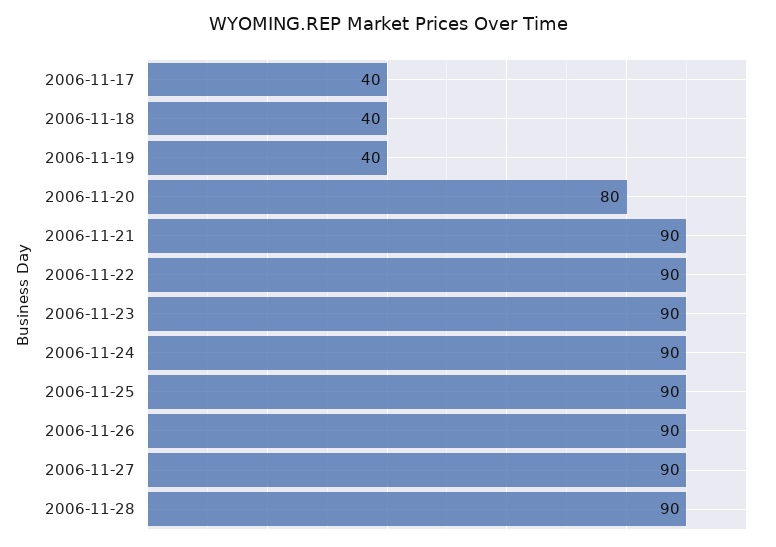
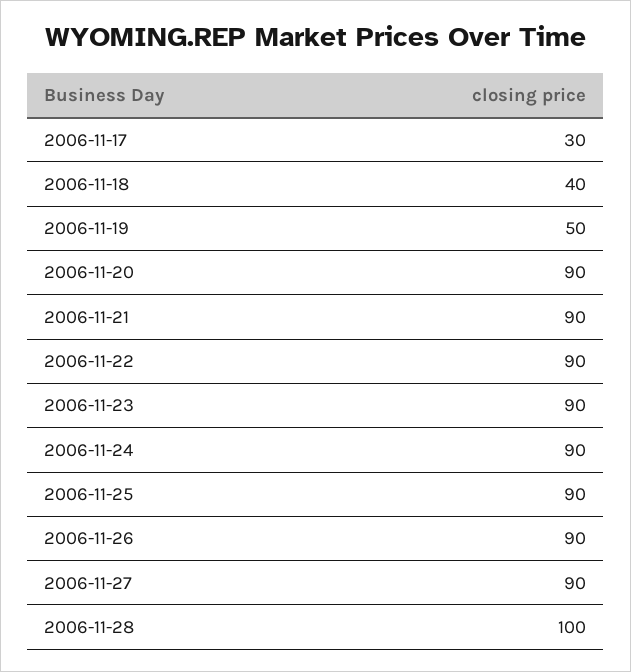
2006-11-17: 40 -> 30
2006-11-19: 40 -> 50
2006-11-20: 80 -> 90
2006-11-28: 90 -> 100

